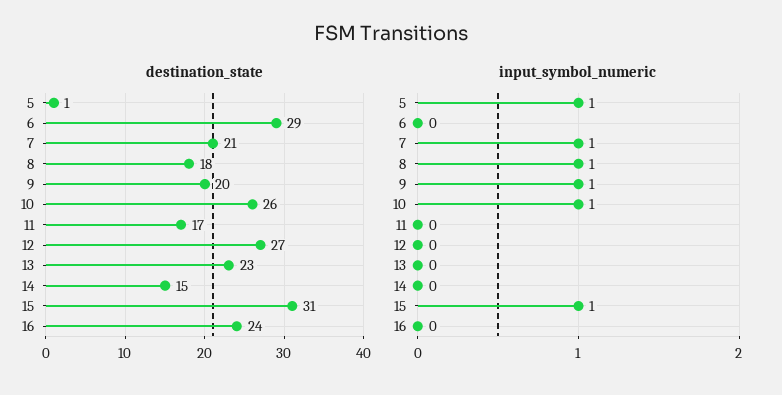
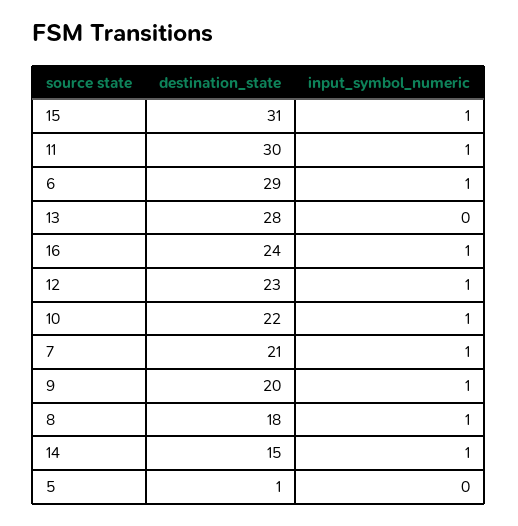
destination_state, 10: 26 -> 22
destination_state, 11: 17 -> 30
destination_state, 12: 27 -> 23
destination_state, 13: 23 -> 28
input_symbol_numeric, 5: 1 -> 0
input_symbol_numeric, 6: 0 -> 1
input_symbol_numeric, 11: 0 -> 1
input_symbol_numeric, 12: 0 -> 1
input_symbol_numeric, 14: 0 -> 1
input_symbol_numeric, 16: 0 -> 1

